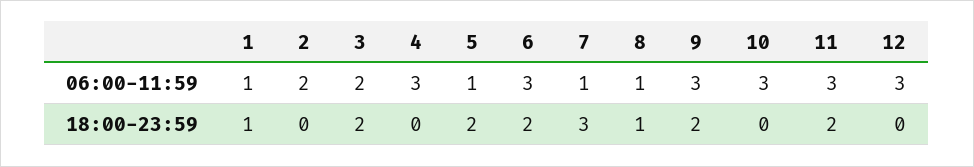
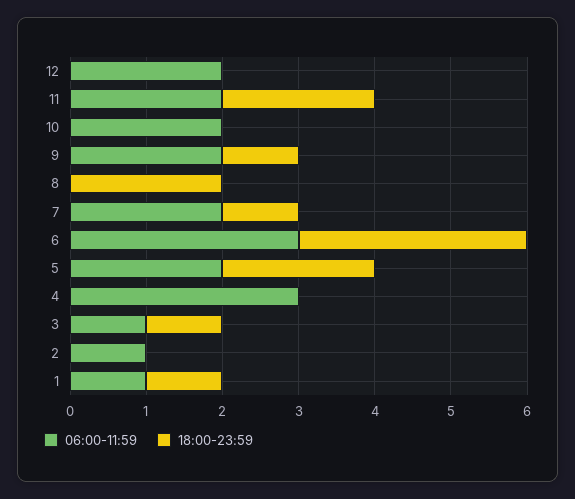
06:00-11:59, 2: 2 -> 1
06:00-11:59, 3: 2 -> 1
06:00-11:59, 5: 1 -> 2
06:00-11:59, 7: 1 -> 2
06:00-11:59, 8: 1 -> 0
06:00-11:59, 9: 3 -> 2
06:00-11:59, 10: 3 -> 2
06:00-11:59, 11: 3 -> 2
06:00-11:59, 12: 3 -> 2
18:00-23:59, 3: 2 -> 1
18:00-23:59, 6: 2 -> 3
18:00-23:59, 7: 3 -> 1
18:00-23:59, 8: 1 -> 2
18:00-23:59, 9: 2 -> 1

